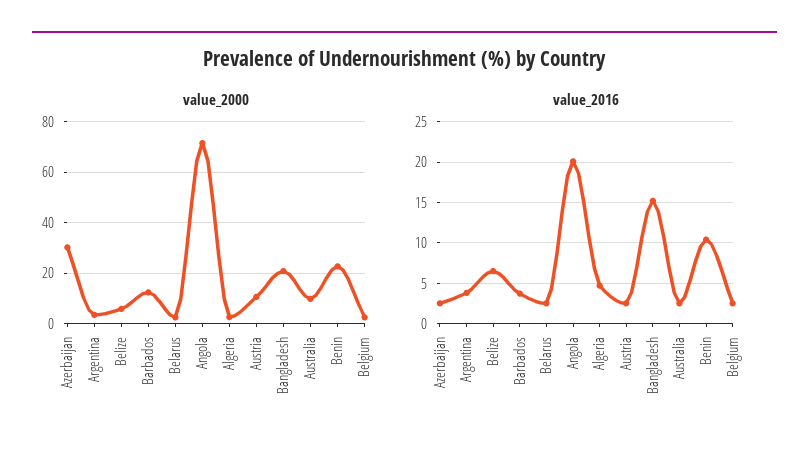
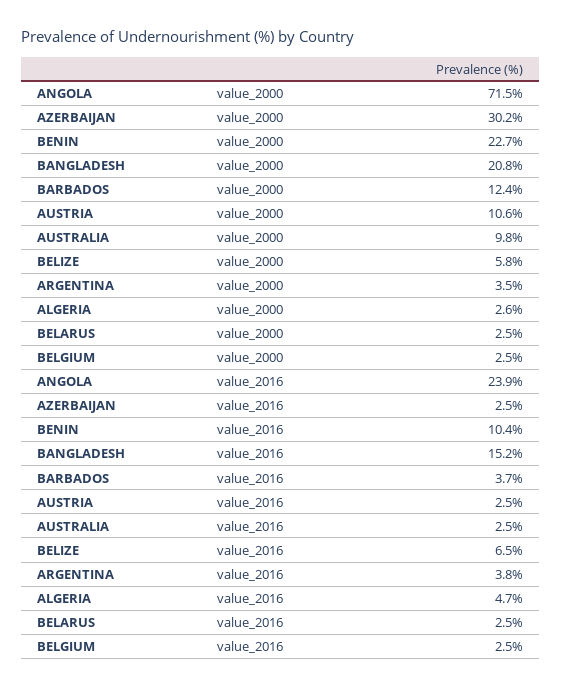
value_2016, Angola: 20 -> 23.9

